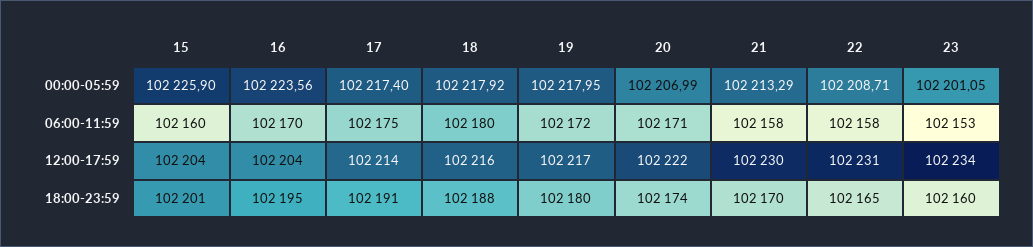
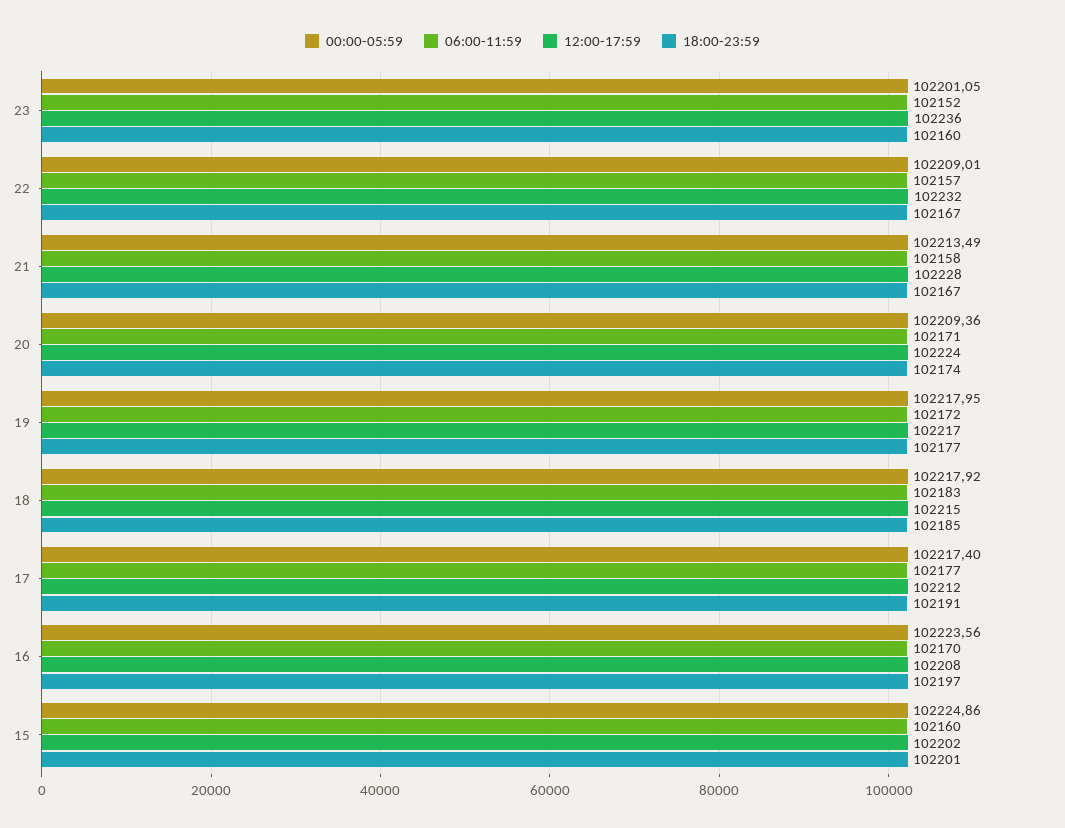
00:00-05:59, 15: 102225.9 -> 102224.86
00:00-05:59, 20: 102206.99 -> 102209.36
00:00-05:59, 21: 102213.29 -> 102213.49
00:00-05:59, 22: 102208.71 -> 102209.01
06:00-11:59, 17: 102175 -> 102177
06:00-11:59, 18: 102180 -> 102183
06:00-11:59, 22: 102158 -> 102157
06:00-11:59, 23: 102153 -> 102152
12:00-17:59, 15: 102204 -> 102202
12:00-17:59, 16: 102204 -> 102208
12:00-17:59, 17: 102214 -> 102212
12:00-17:59, 18: 102216 -> 102215
12:00-17:59, 20: 102222 -> 102224
12:00-17:59, 21: 102230 -> 102228
12:00-17:59, 22: 102231 -> 102232
12:00-17:59, 23: 102234 -> 102236
18:00-23:59, 16: 102195 -> 102197
18:00-23:59, 18: 102188 -> 102185
18:00-23:59, 19: 102180 -> 102177
18:00-23:59, 21: 102170 -> 102167
18:00-23:59, 22: 102165 -> 102167

